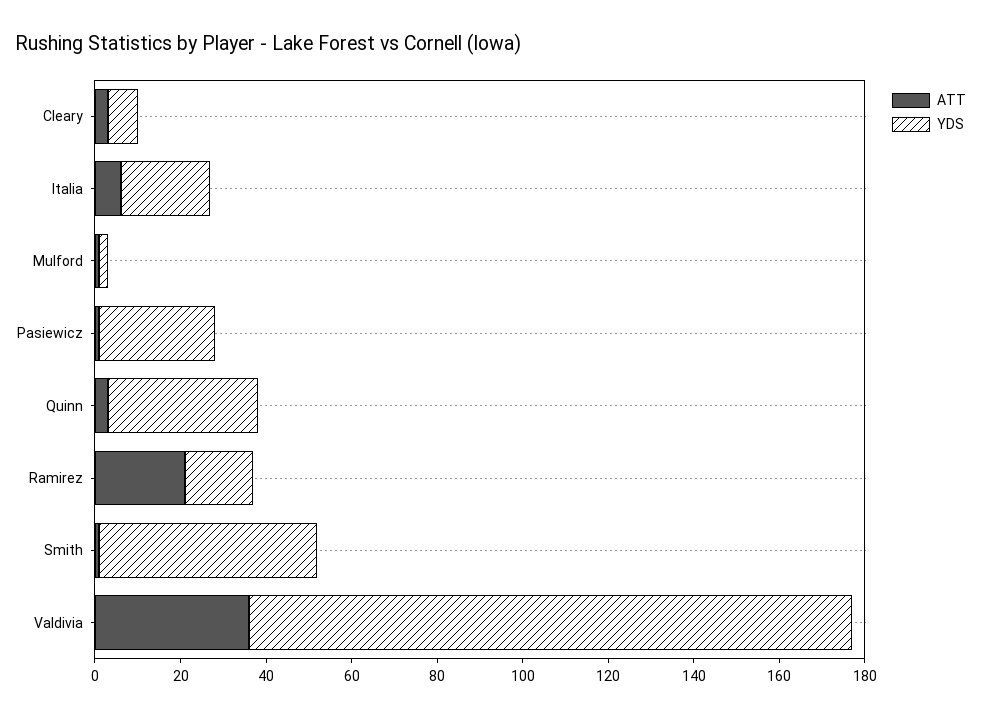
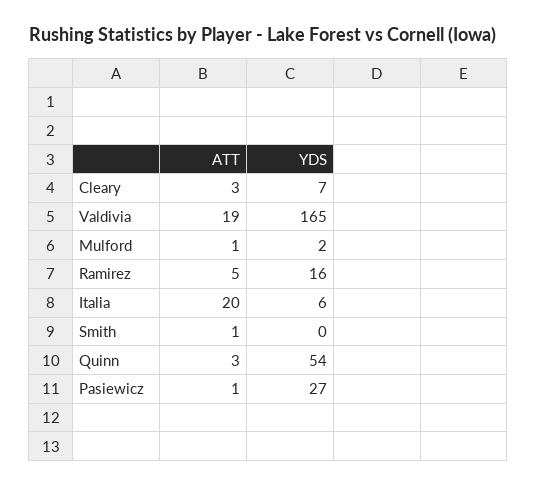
ATT, Italia: 5 -> 20
YDS, Italia: 20 -> 6
YDS, Quinn: 35 -> 54
ATT, Ramirez: 20 -> 5
YDS, Smith: 50 -> 0
ATT, Valdivia: 35 -> 19
YDS, Valdivia: 140 -> 165

